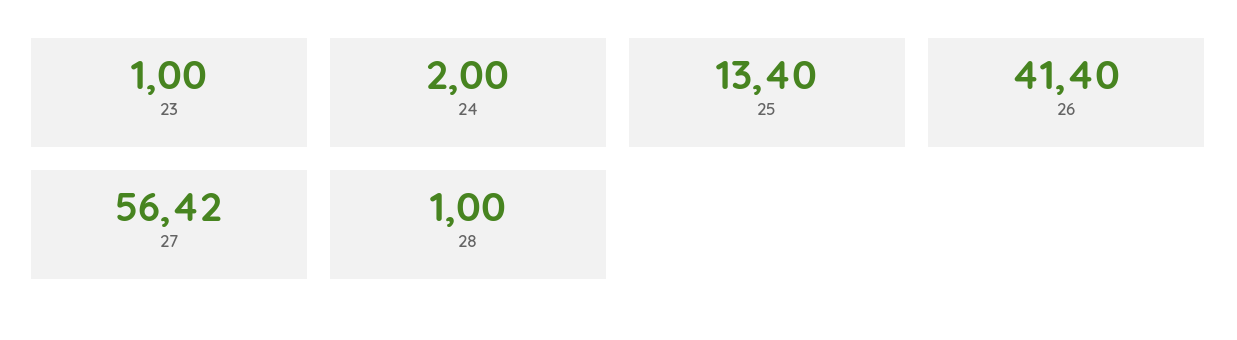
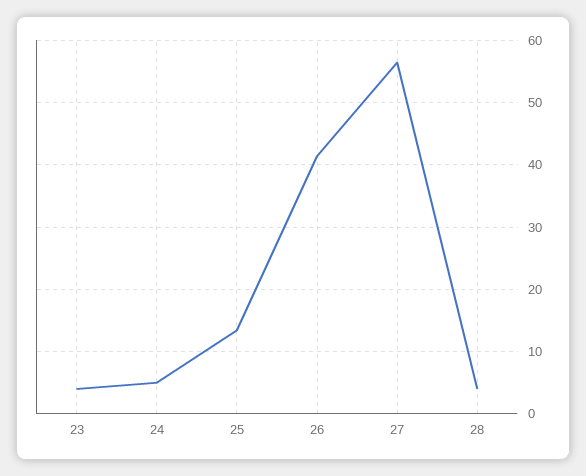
23: 1 -> 4
24: 2 -> 5
28: 1 -> 4

